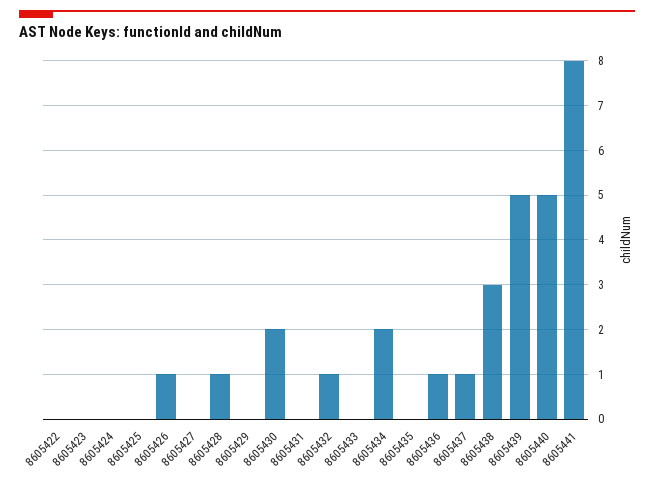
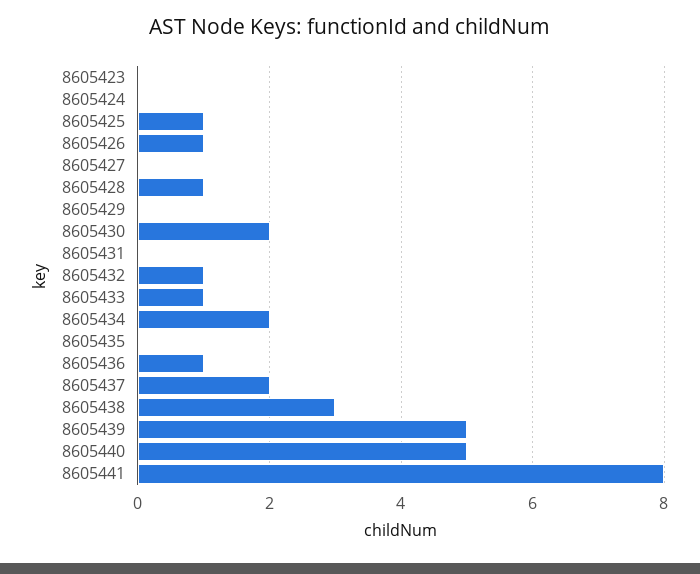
8605422: 0 -> none
8605425: 0 -> 1
8605433: 0 -> 1
8605437: 1 -> 2

